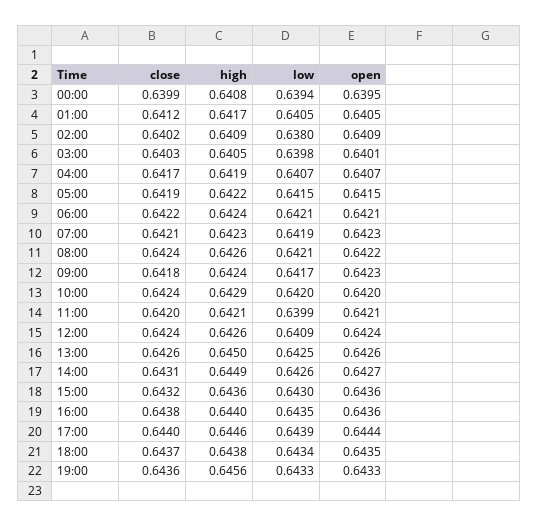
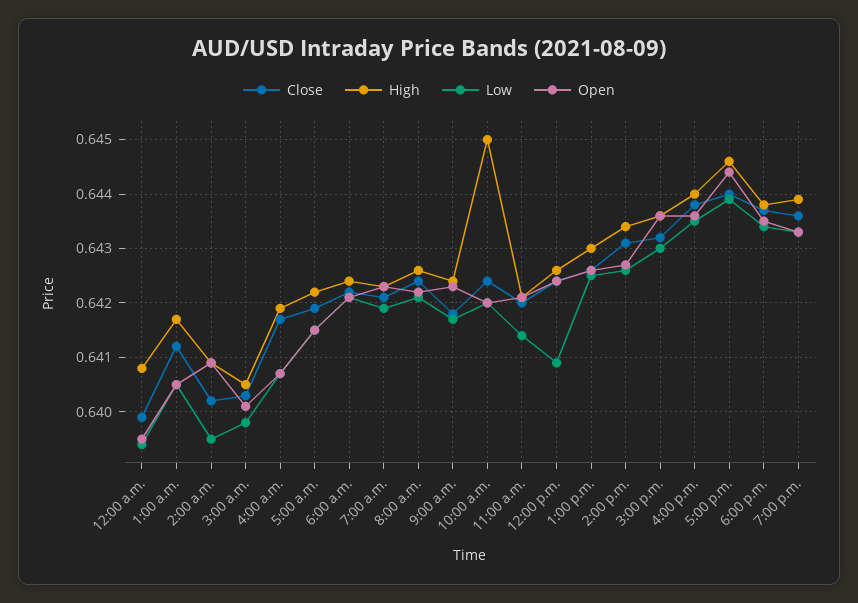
low, 02:00: 0.638 -> 0.6395
high, 10:00: 0.6429 -> 0.645
low, 11:00: 0.6399 -> 0.6415
high, 13:00: 0.645 -> 0.643
high, 14:00: 0.6449 -> 0.6435
high, 19:00: 0.6456 -> 0.644

